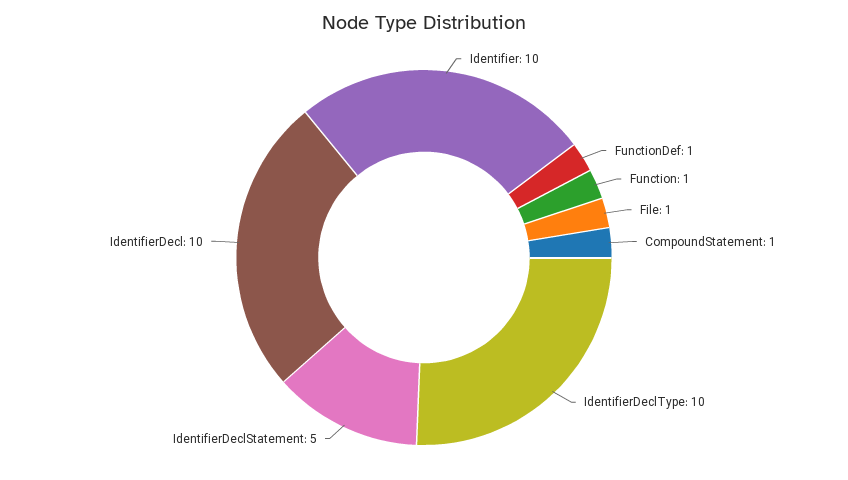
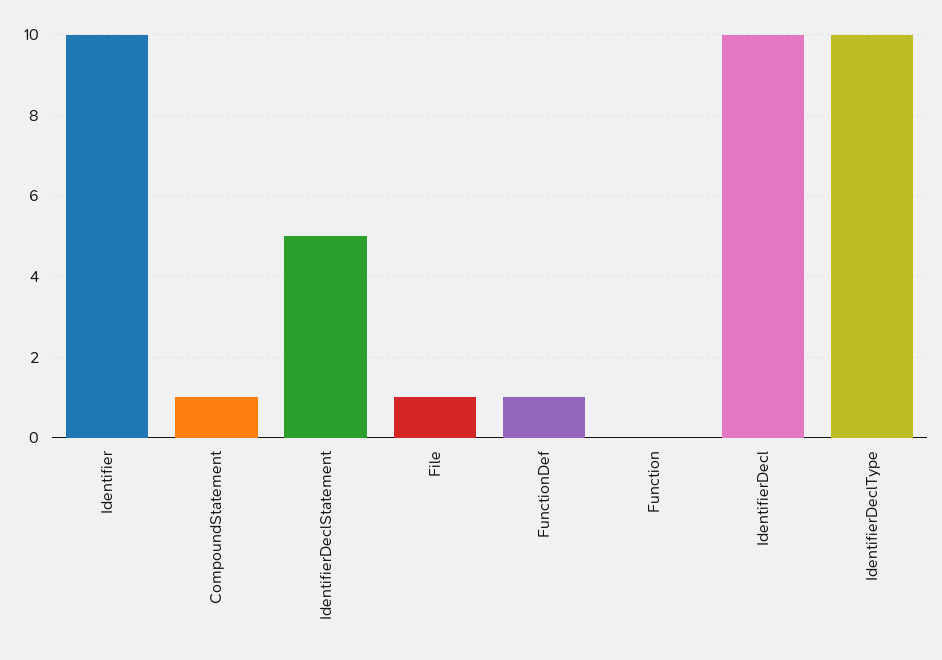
Function: 1 -> 0

